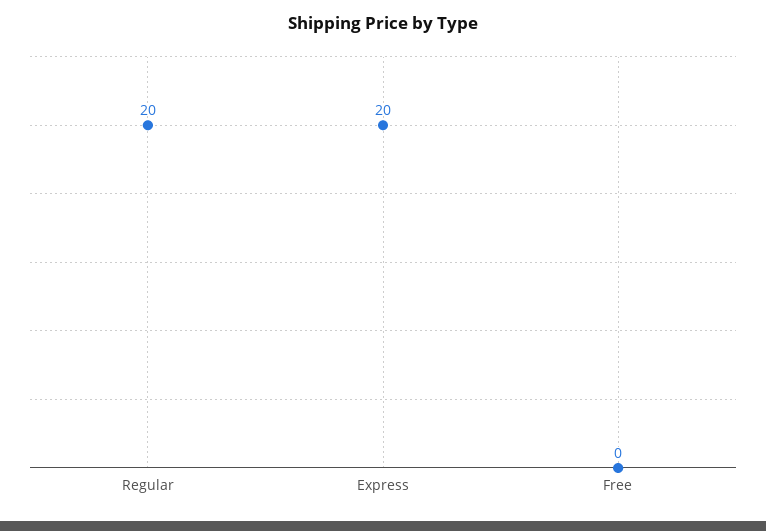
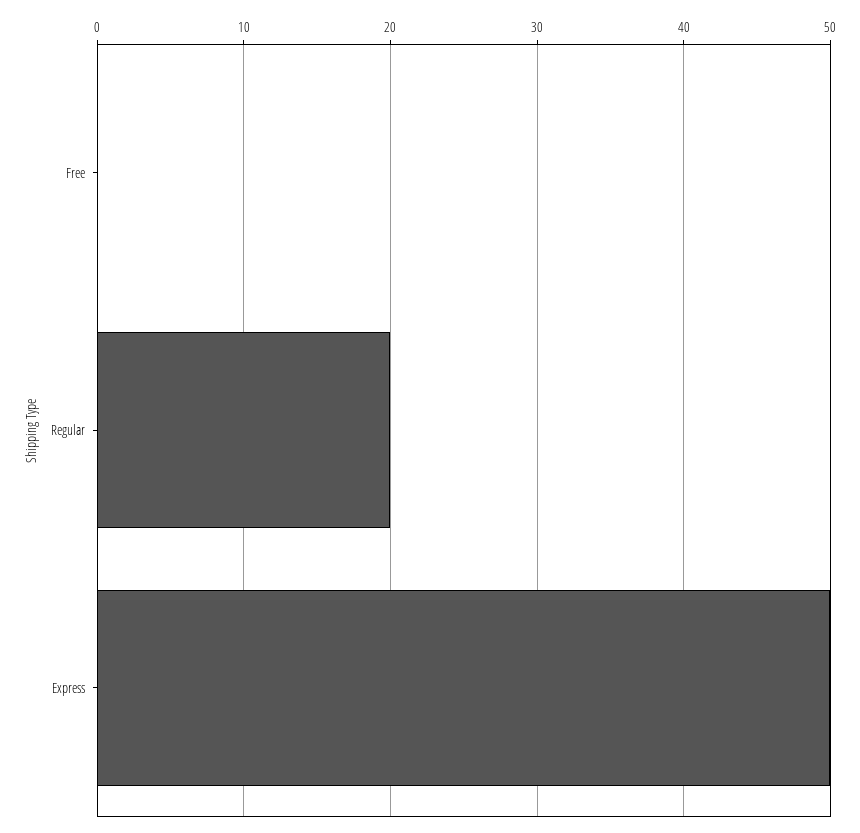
Express: 20 -> 50

